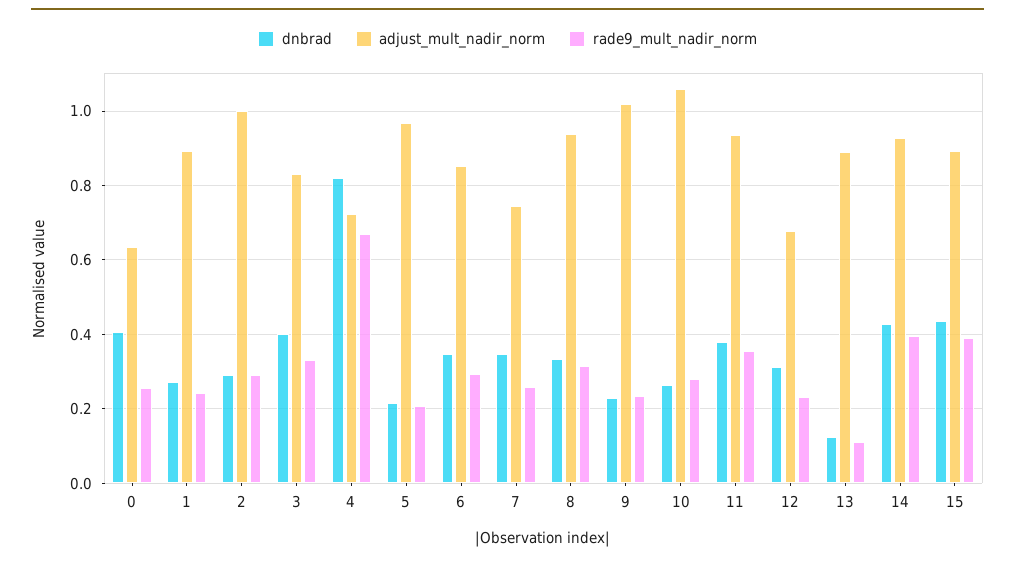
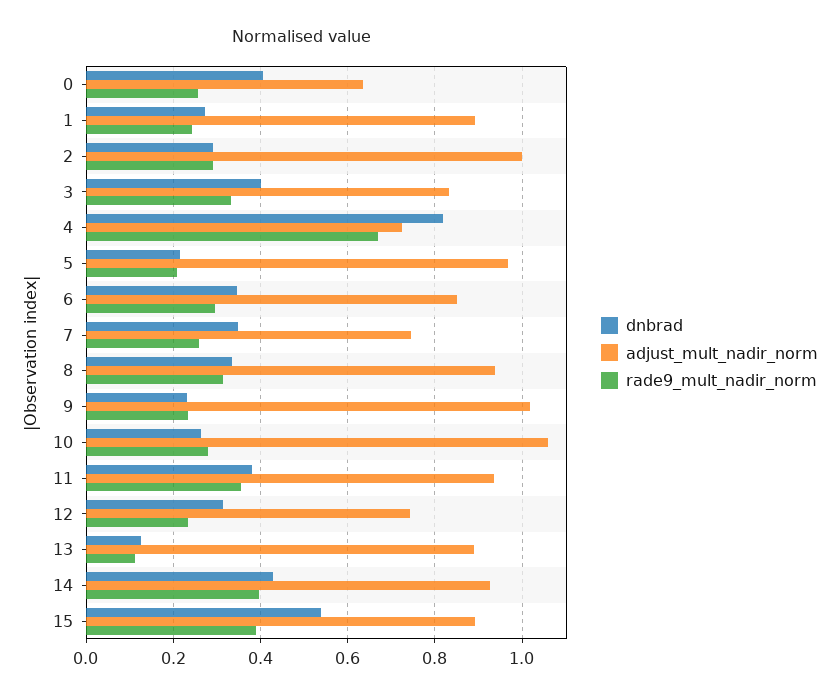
adjust_mult_nadir_norm, 12: 0.68 -> 0.74
dnbrad, 15: 0.44 -> 0.54

